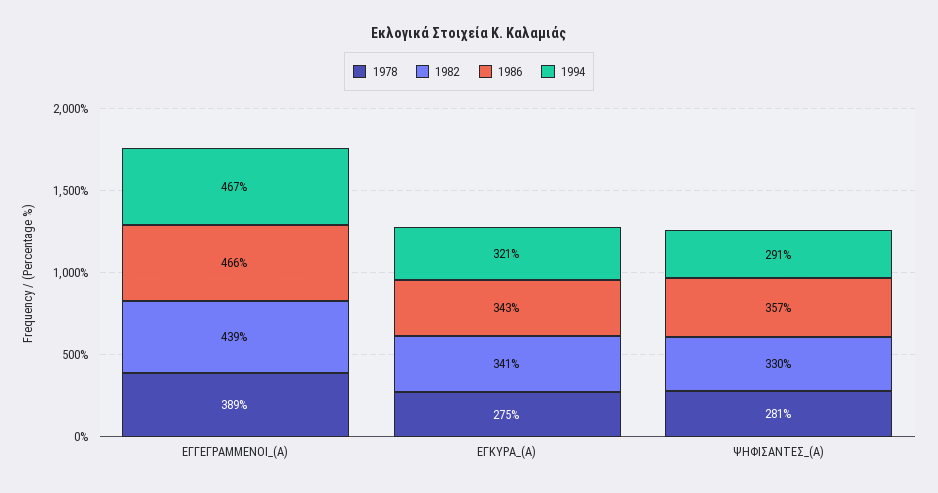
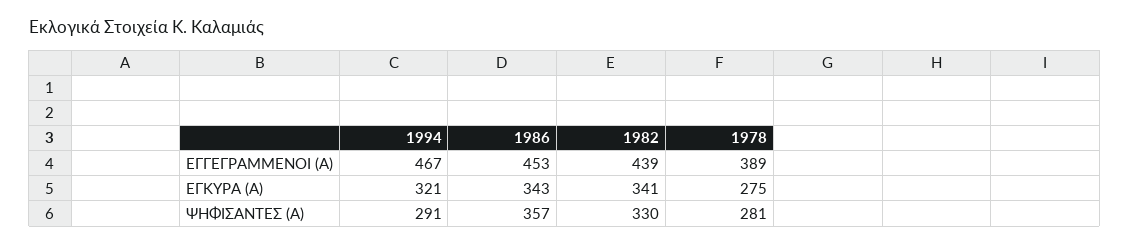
1986, ΕΓΓΕΓΡΑΜΜΕΝΟΙ_(Α): 466 -> 453

